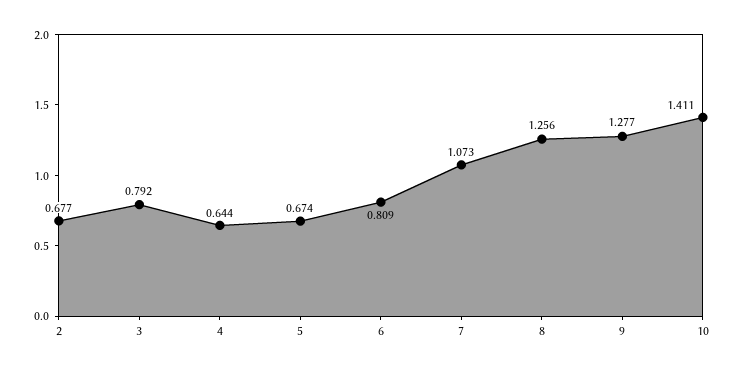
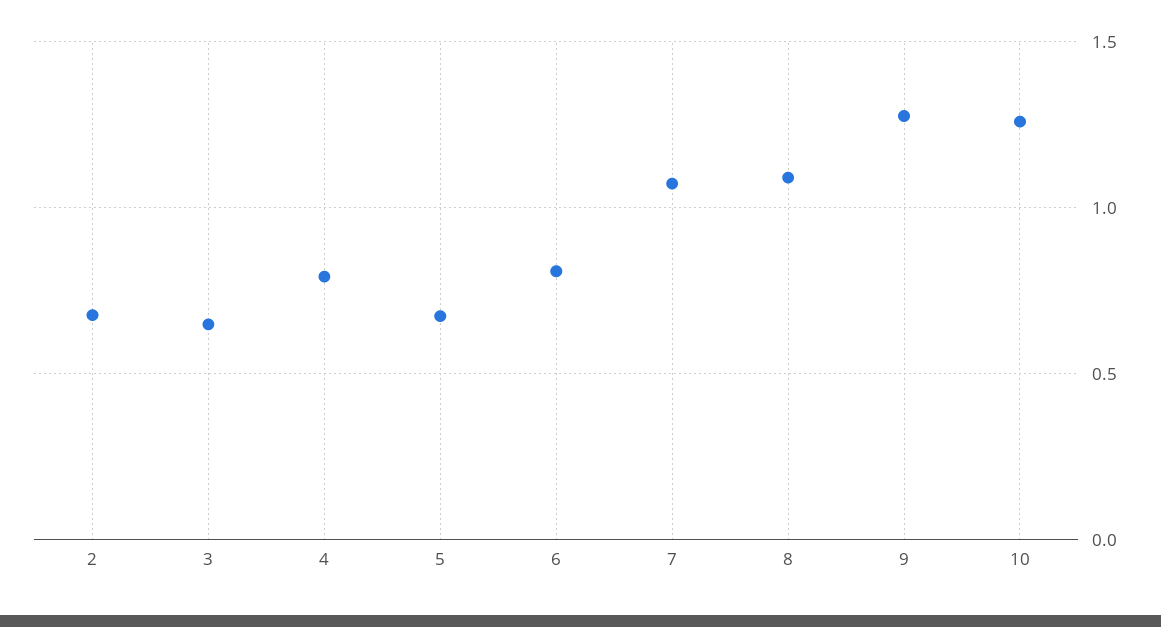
3: 0.792 -> 0.65
4: 0.644 -> 0.8
8: 1.256 -> 1.1
10: 1.411 -> 1.25

